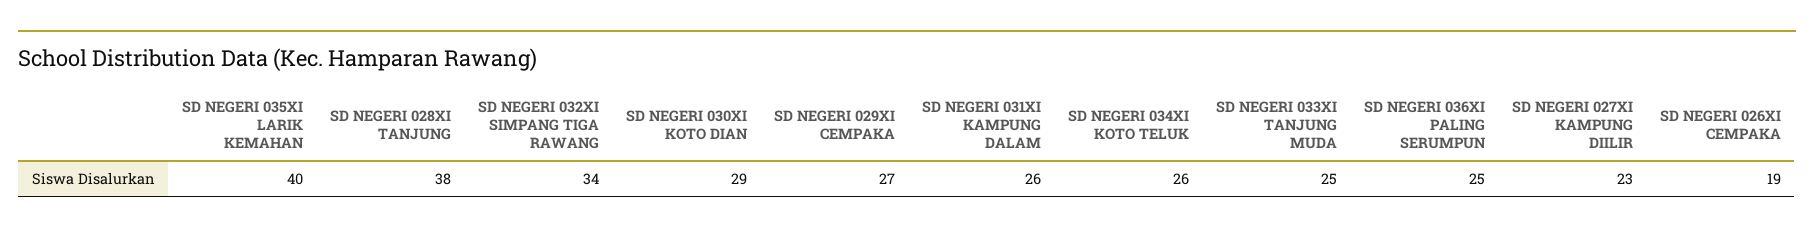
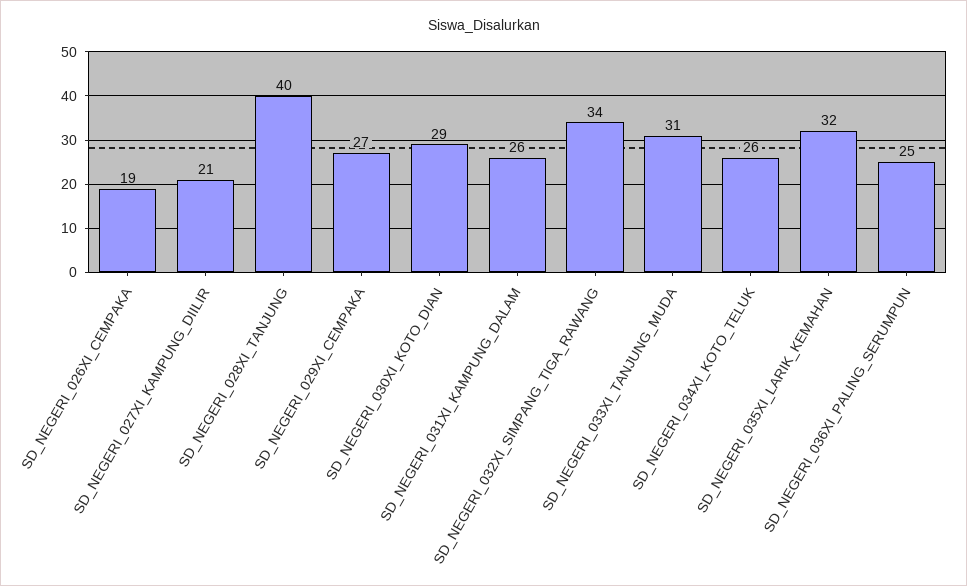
SD NEGERI 035XI LARIK KEMAHAN: 40 -> 32
SD NEGERI 028XI TANJUNG: 38 -> 40
SD NEGERI 033XI TANJUNG MUDA: 25 -> 31
SD NEGERI 027XI KAMPUNG DIILIR: 23 -> 21

